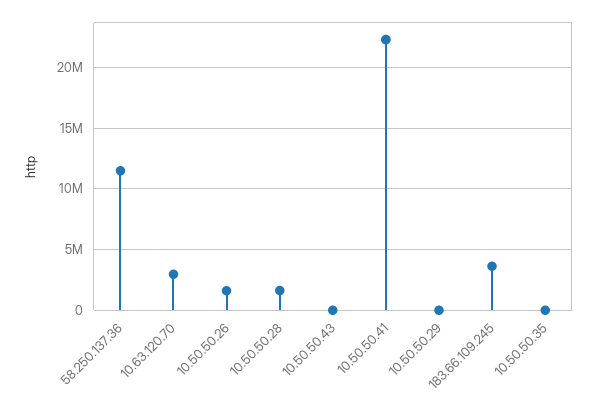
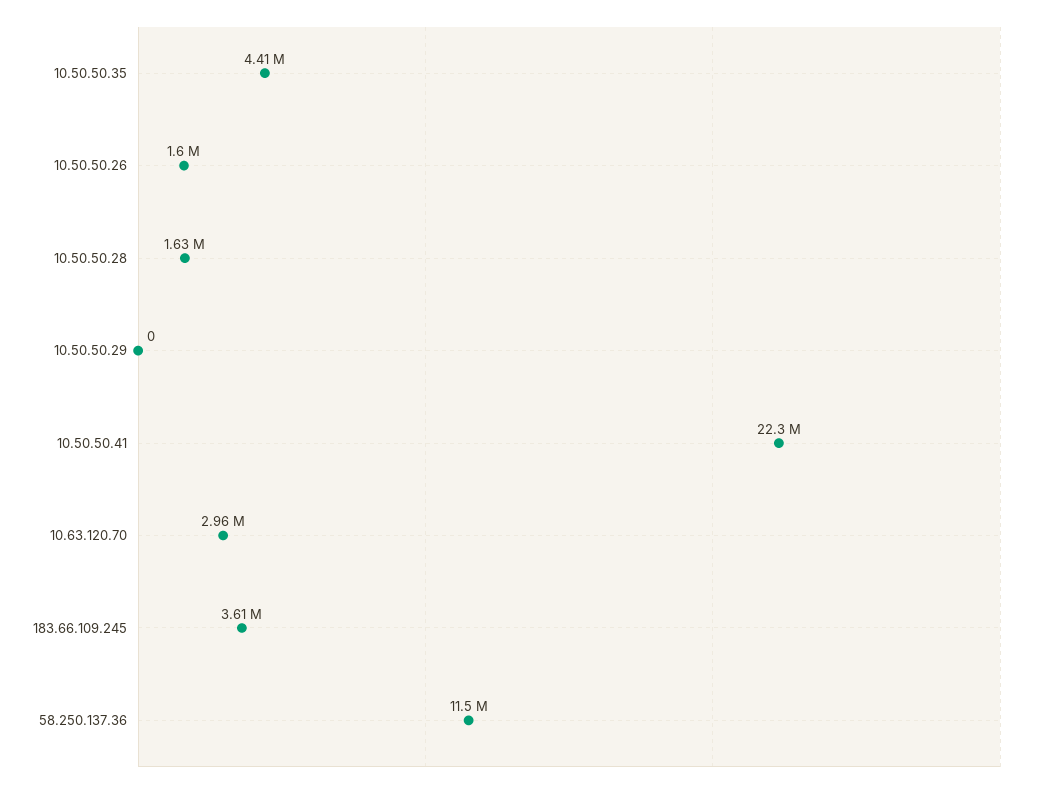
10.50.50.43: 0 -> none
10.50.50.35: 0 -> 4410000

